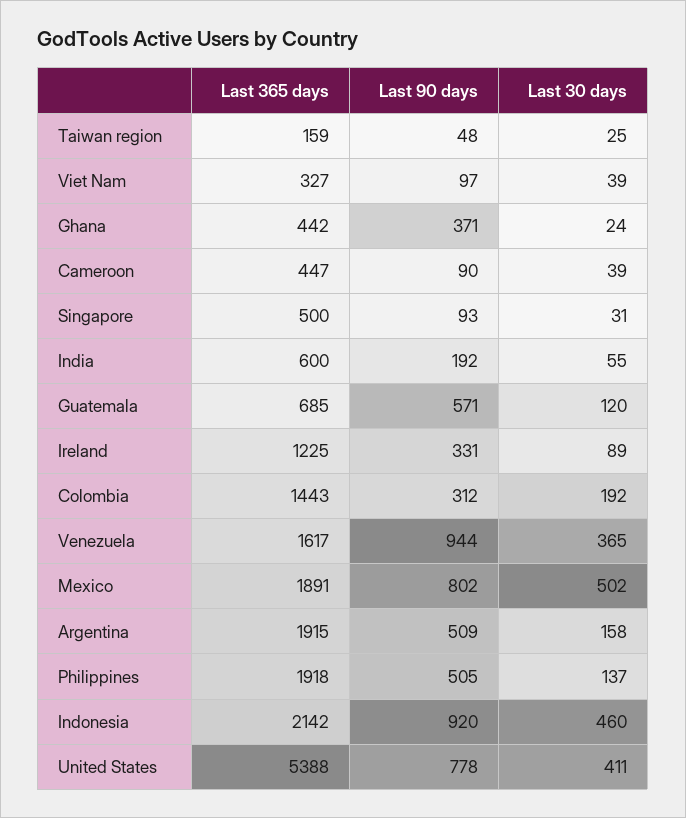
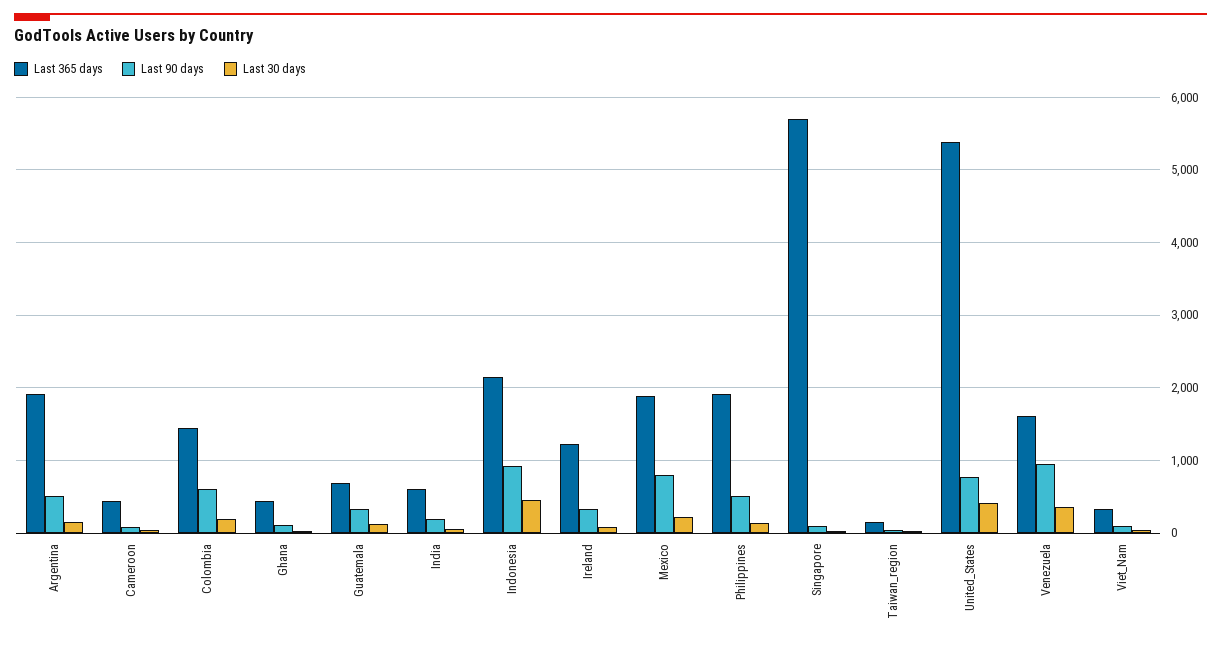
Last 90 days, Ghana: 371 -> 100
Last 365 days, Singapore: 500 -> 5700
Last 90 days, Guatemala: 571 -> 300
Last 90 days, Colombia: 312 -> 600
Last 30 days, Mexico: 502 -> 200

